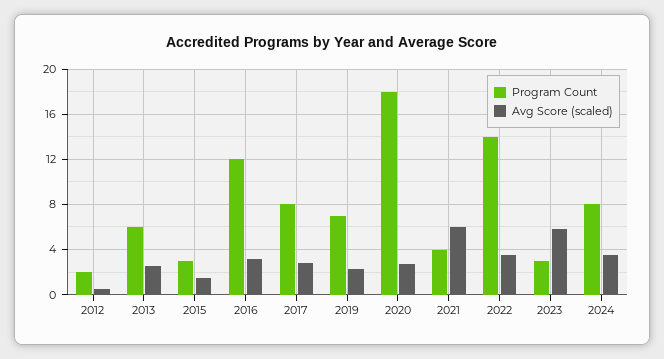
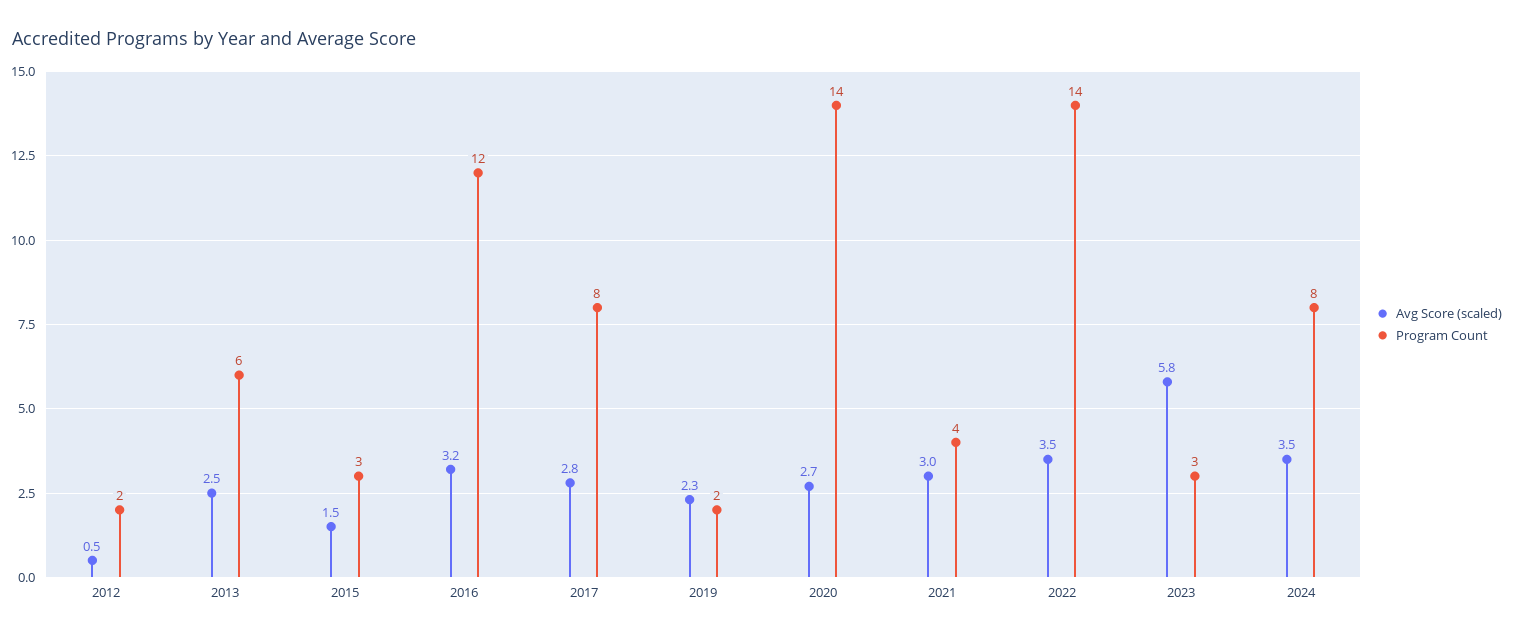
Program Count, 2019: 7 -> 2
Program Count, 2020: 18 -> 14
Avg Score (scaled), 2021: 6 -> 3

